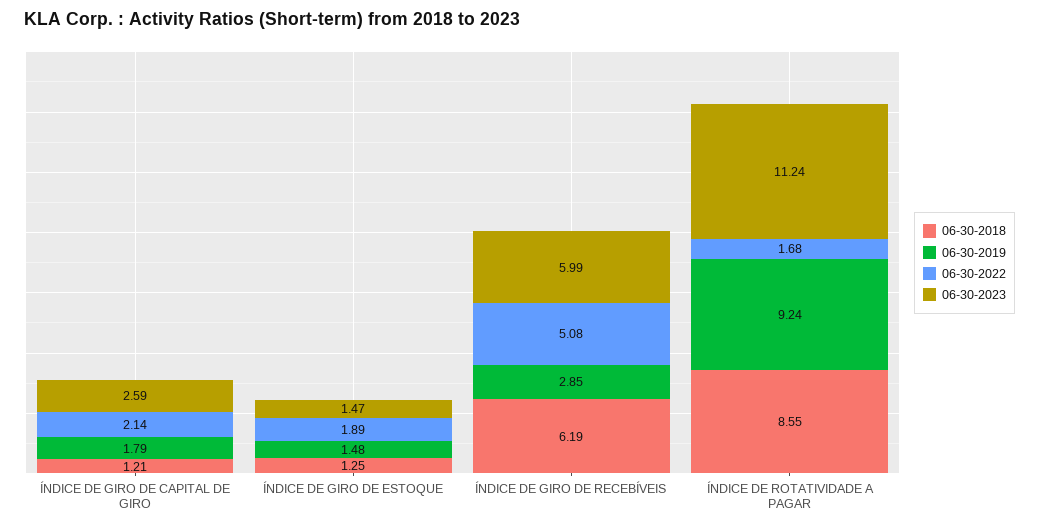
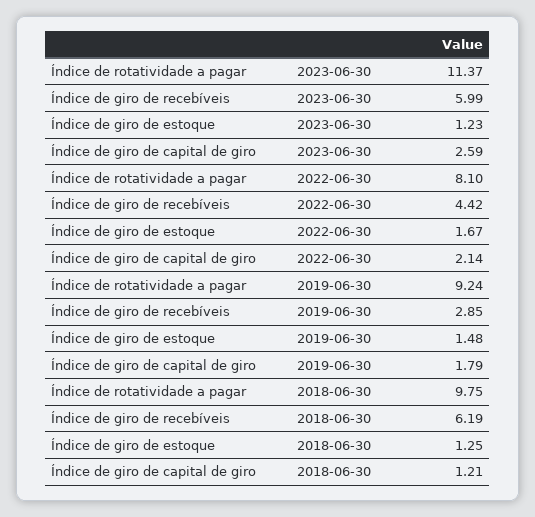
06-30-2022, ÍNDICE DE GIRO DE ESTOQUE: 1.89 -> 1.67
06-30-2023, ÍNDICE DE GIRO DE ESTOQUE: 1.47 -> 1.23
06-30-2022, ÍNDICE DE GIRO DE RECEBÍVEIS: 5.08 -> 4.42
06-30-2018, ÍNDICE DE ROTATIVIDADE A PAGAR: 8.55 -> 9.75
06-30-2022, ÍNDICE DE ROTATIVIDADE A PAGAR: 1.68 -> 8.1
06-30-2023, ÍNDICE DE ROTATIVIDADE A PAGAR: 11.24 -> 11.37

